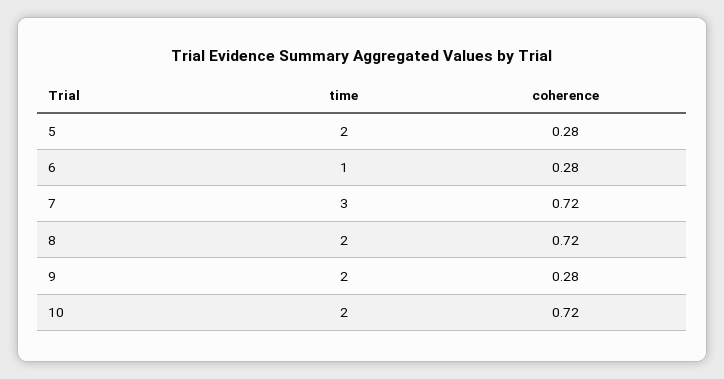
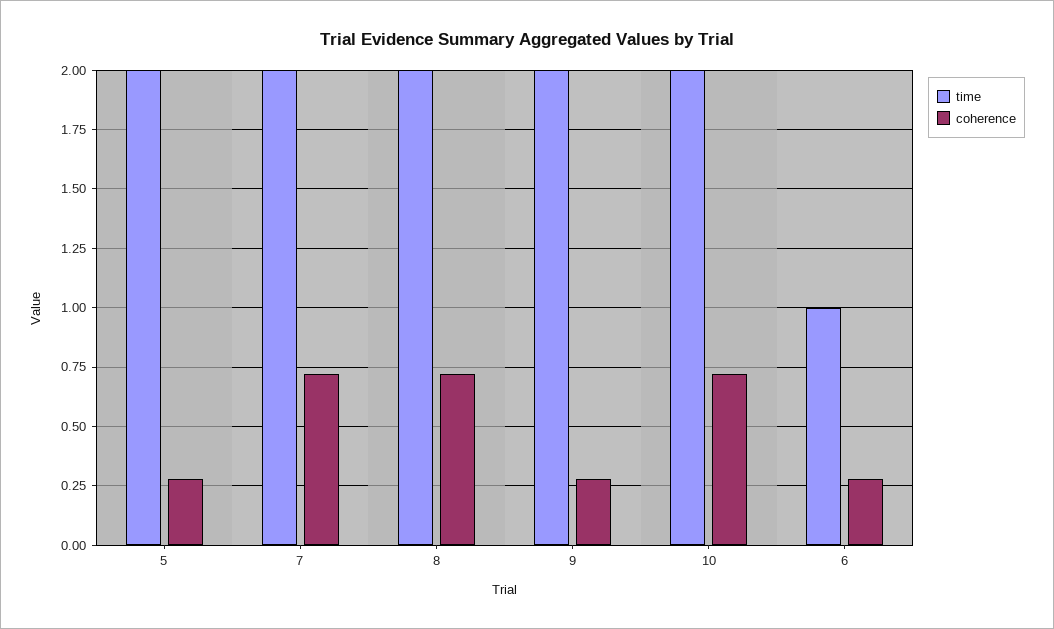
time, 7: 3 -> 2

